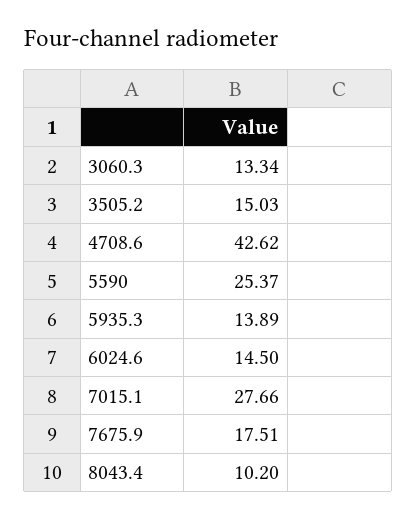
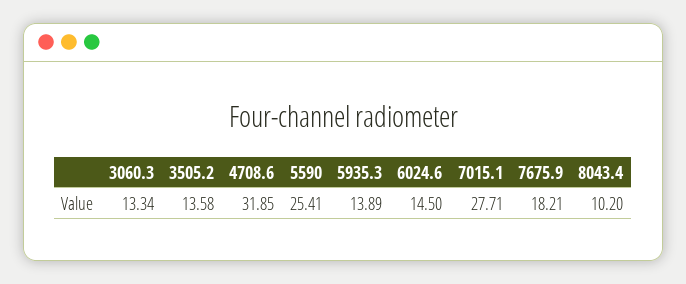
3505.2: 15.03 -> 13.58
4708.6: 42.62 -> 31.85
5590: 25.37 -> 25.41
7015.1: 27.66 -> 27.71
7675.9: 17.51 -> 18.21

